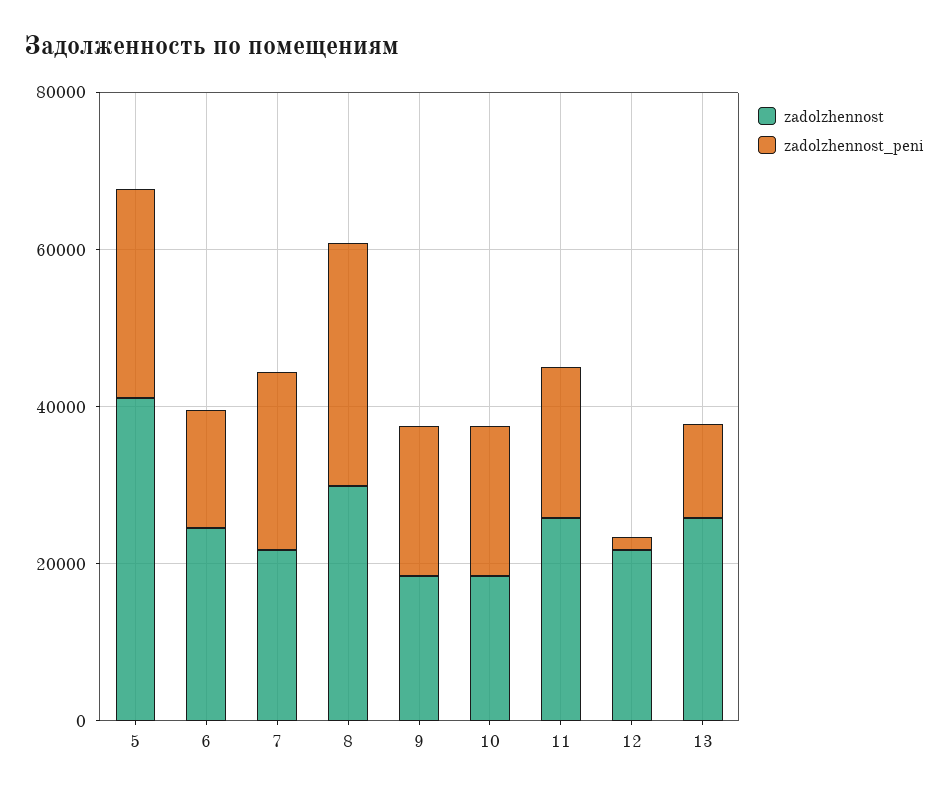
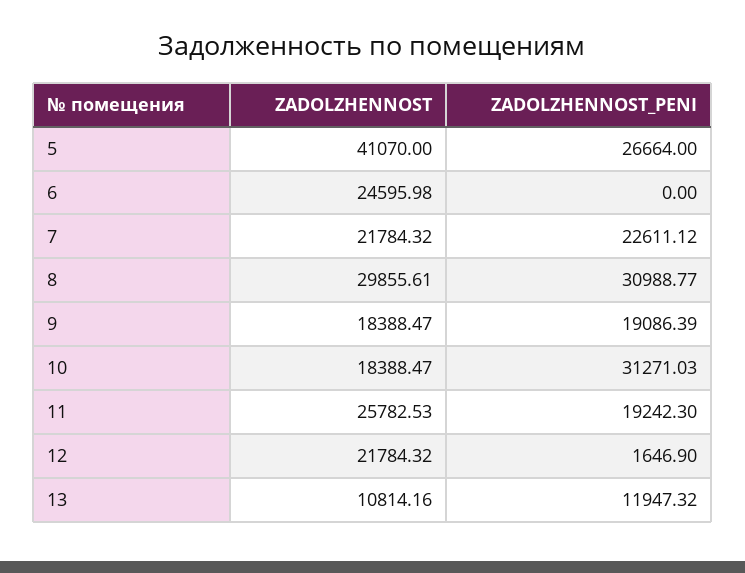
zadolzhennost_peni, 6: 15000 -> 0
zadolzhennost_peni, 10: 20000 -> 31271.03
zadolzhennost, 13: 25000 -> 10814.16

